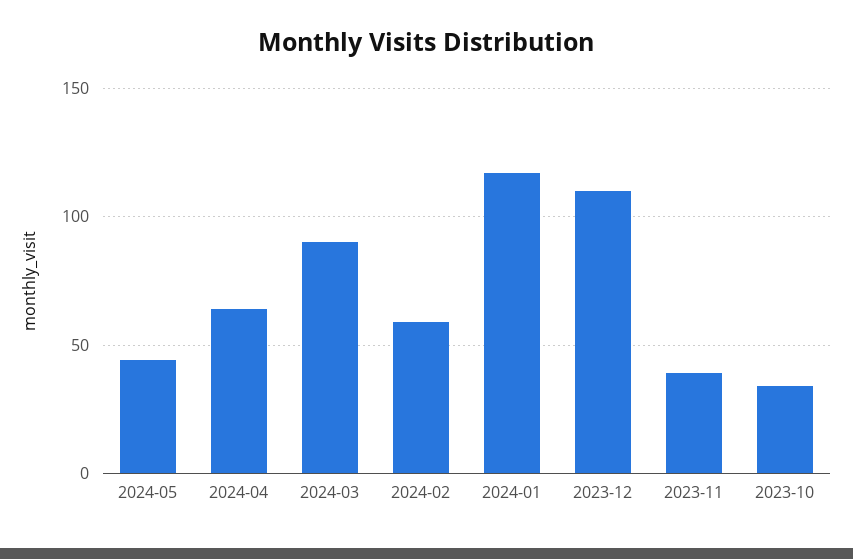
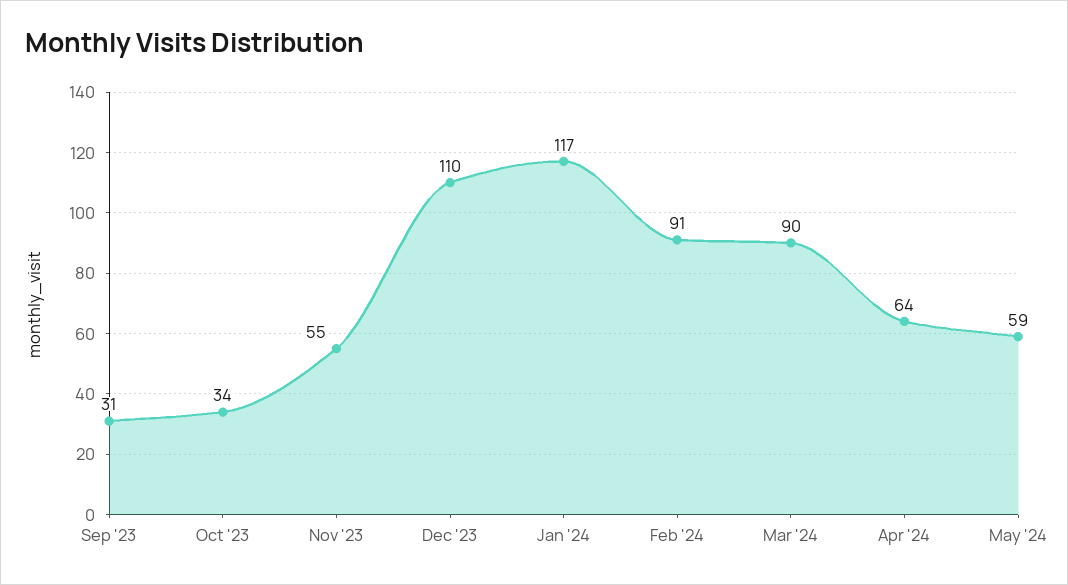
2024-05: 45 -> 59
2024-02: 60 -> 91
2023-11: 40 -> 55
Sep '23: none -> 31

